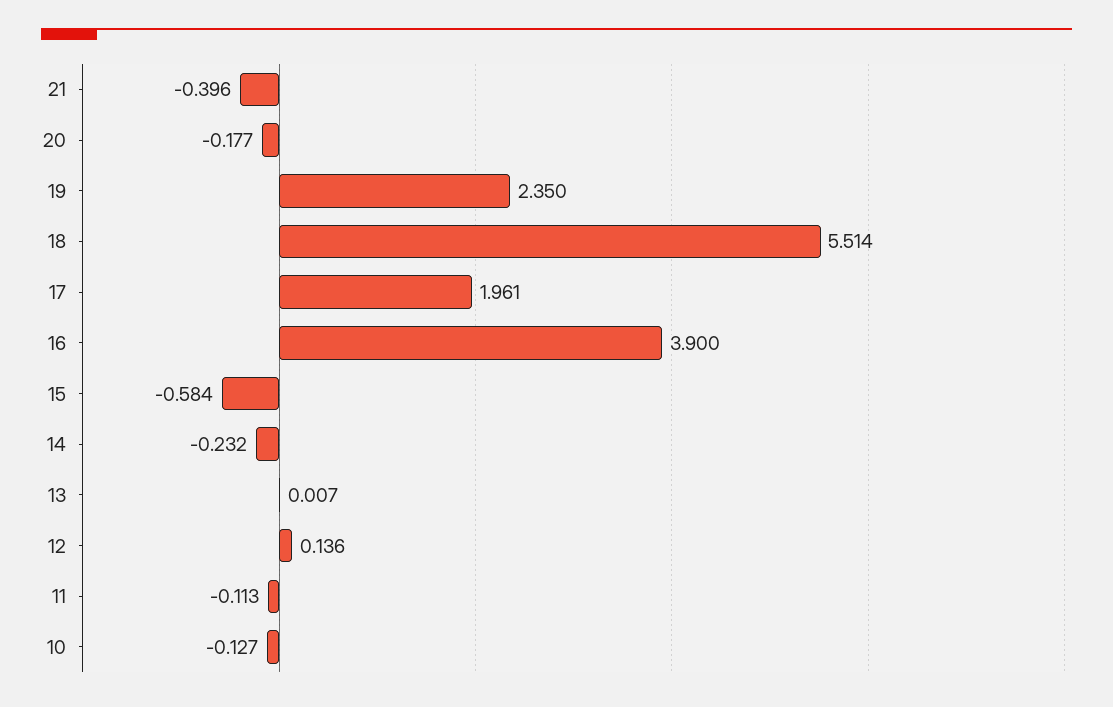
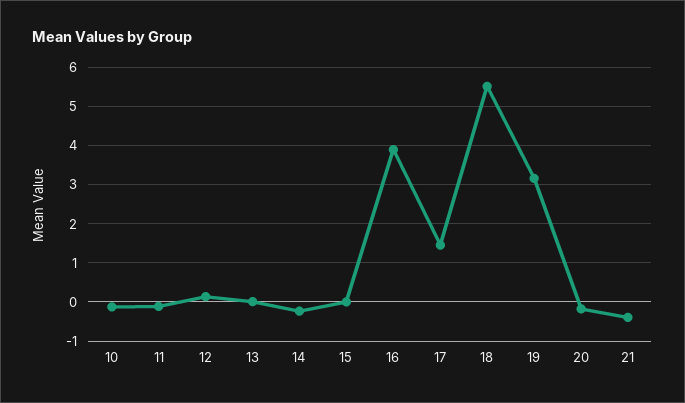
19: 2.35 -> 3.2
17: 1.961 -> 1.4
15: -0.584 -> 0

